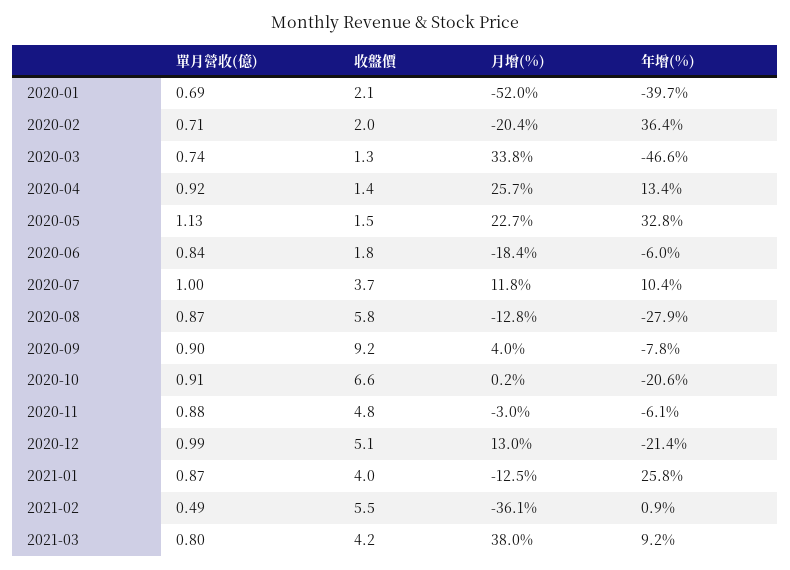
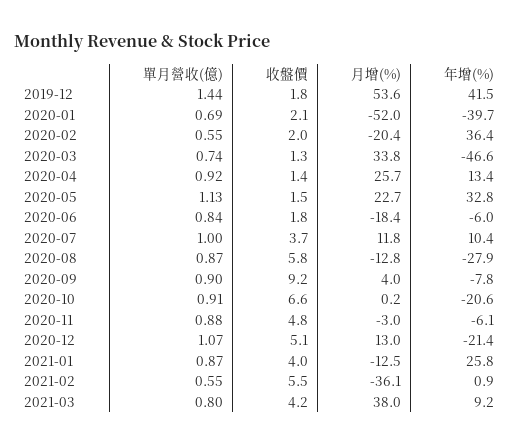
單月營收(億), 2020-02: 0.71 -> 0.55
單月營收(億), 2020-12: 0.99 -> 1.07
單月營收(億), 2021-02: 0.49 -> 0.55
單月營收(億), 2019-12: none -> 1.44
收盤價, 2019-12: none -> 1.8
月增(%), 2019-12: none -> 53.6
年增(%), 2019-12: none -> 41.5

